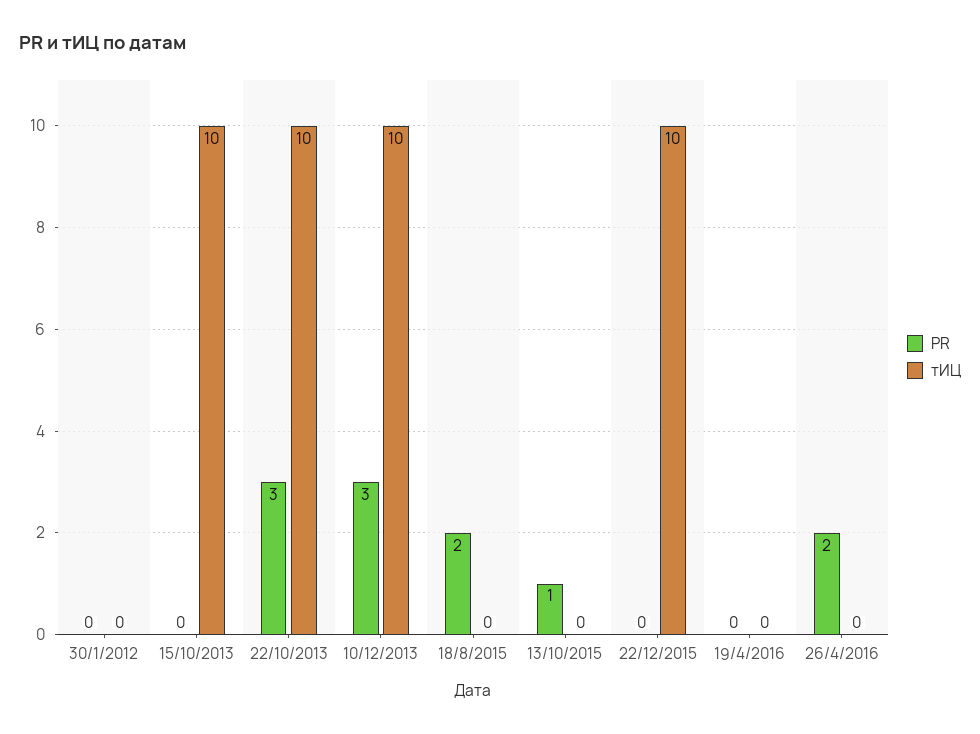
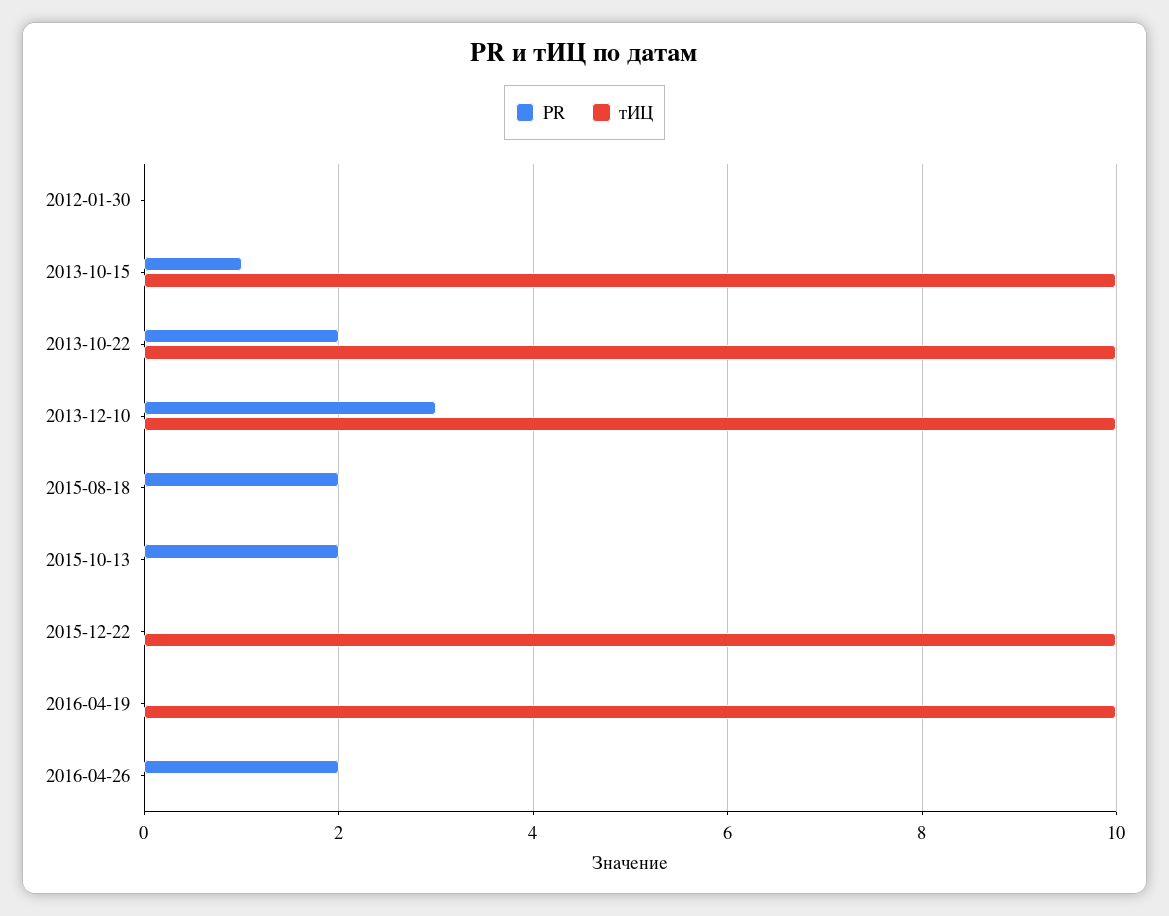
PR, 15/10/2013: 0 -> 1
PR, 22/10/2013: 3 -> 2
PR, 13/10/2015: 1 -> 2
тИЦ, 19/4/2016: 0 -> 10

